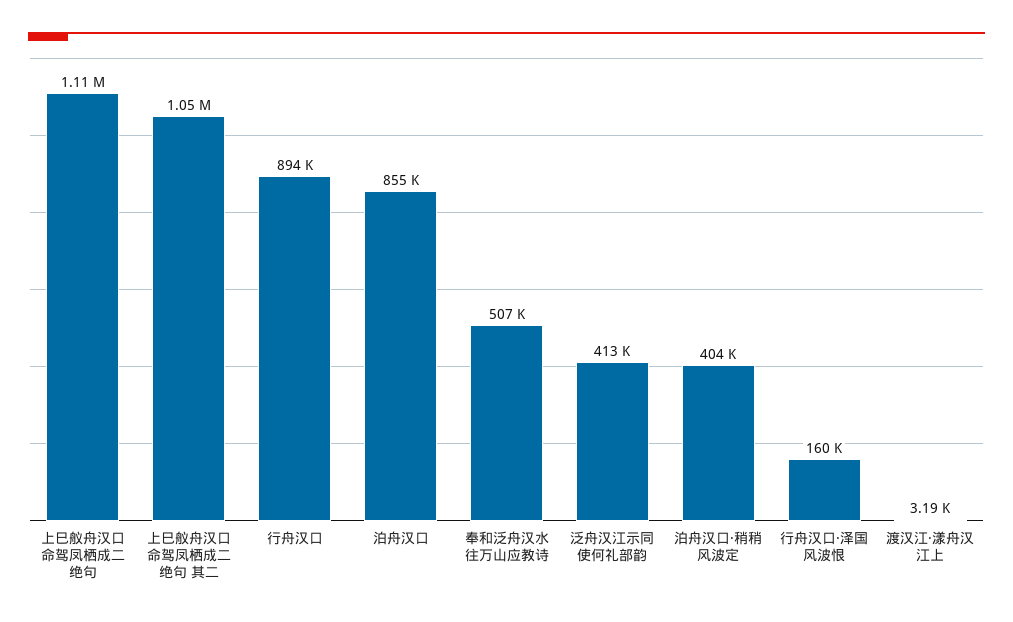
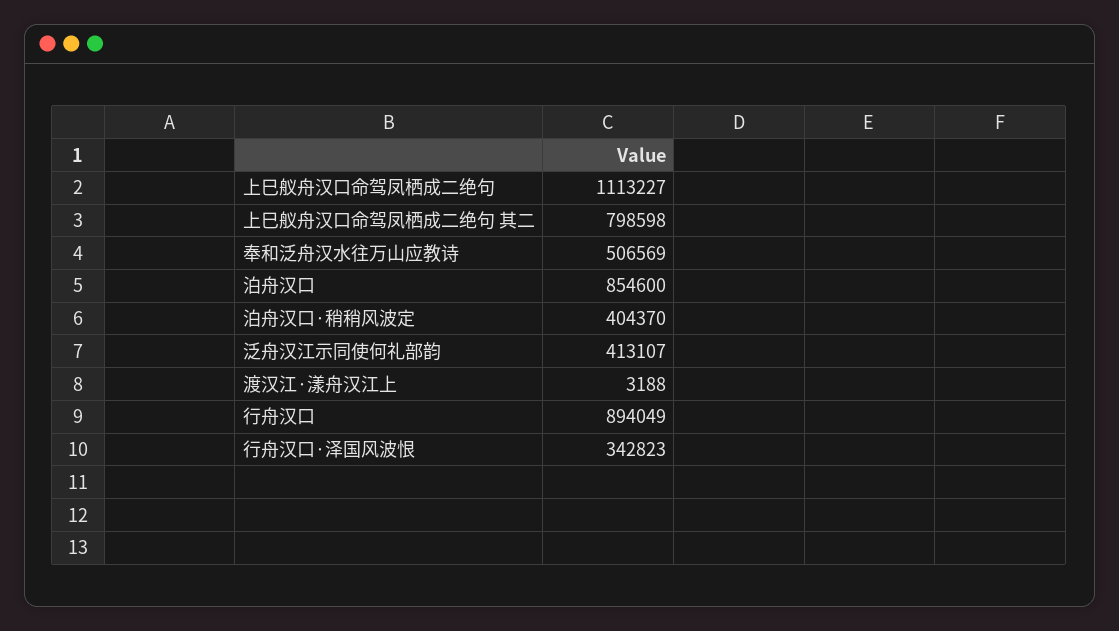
上巳舣舟汉口命驾凤栖成二绝句 其二: 1050000 -> 798598
行舟汉口·泽国风波恨: 160000 -> 342823

